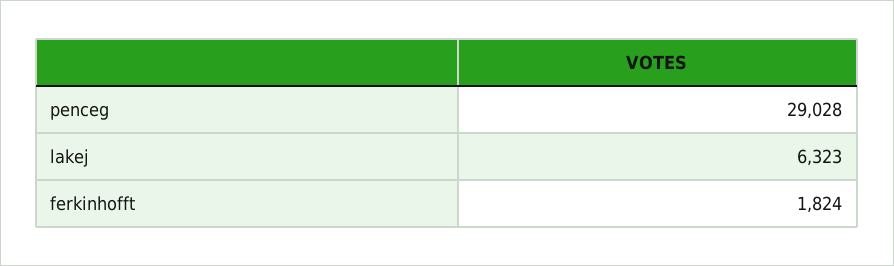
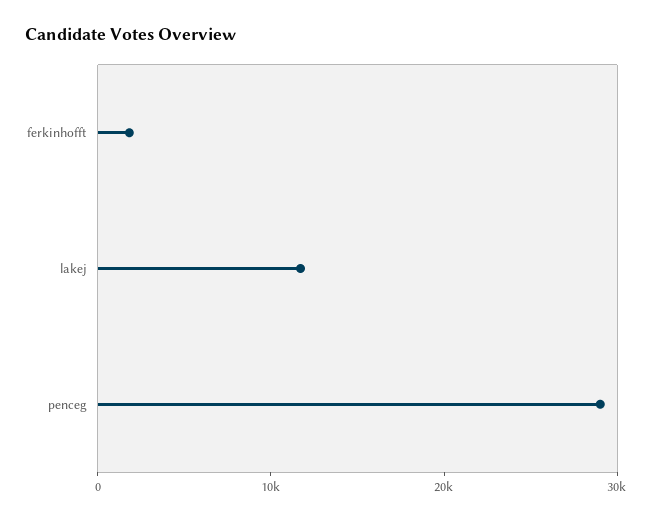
lakej: 6323 -> 12000

